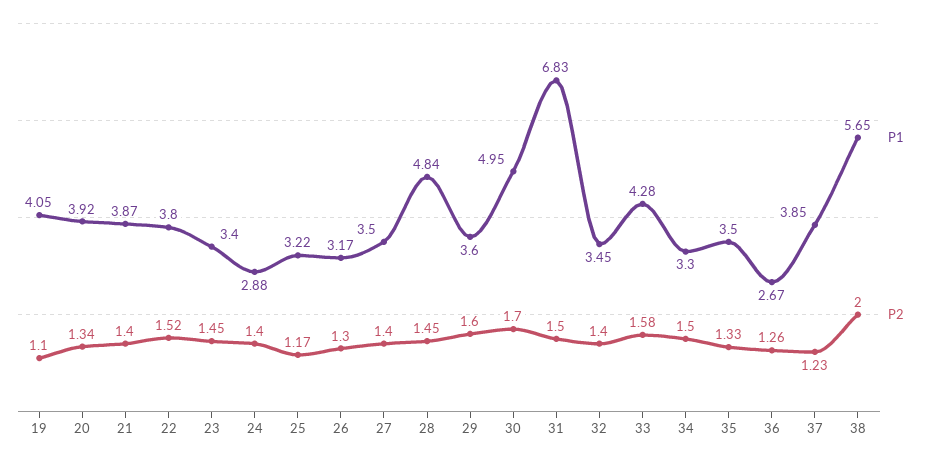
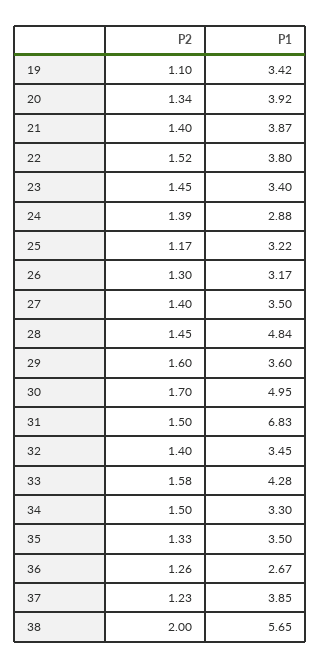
P1, 19: 4.05 -> 3.42
P2, 24: 1.4 -> 1.39

